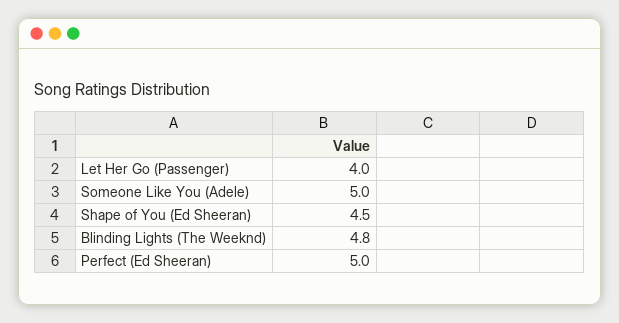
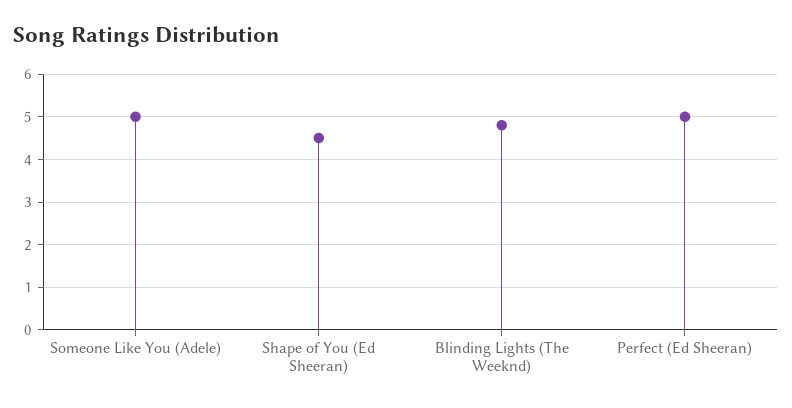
Let Her Go (Passenger): 4 -> none

